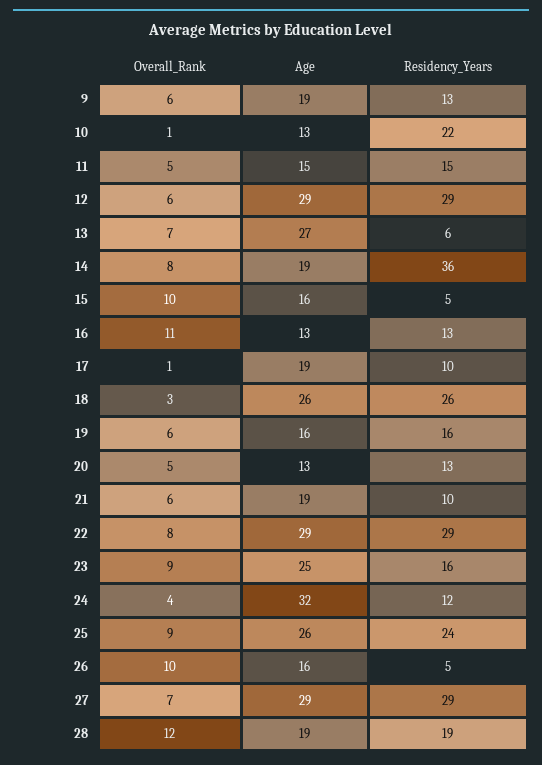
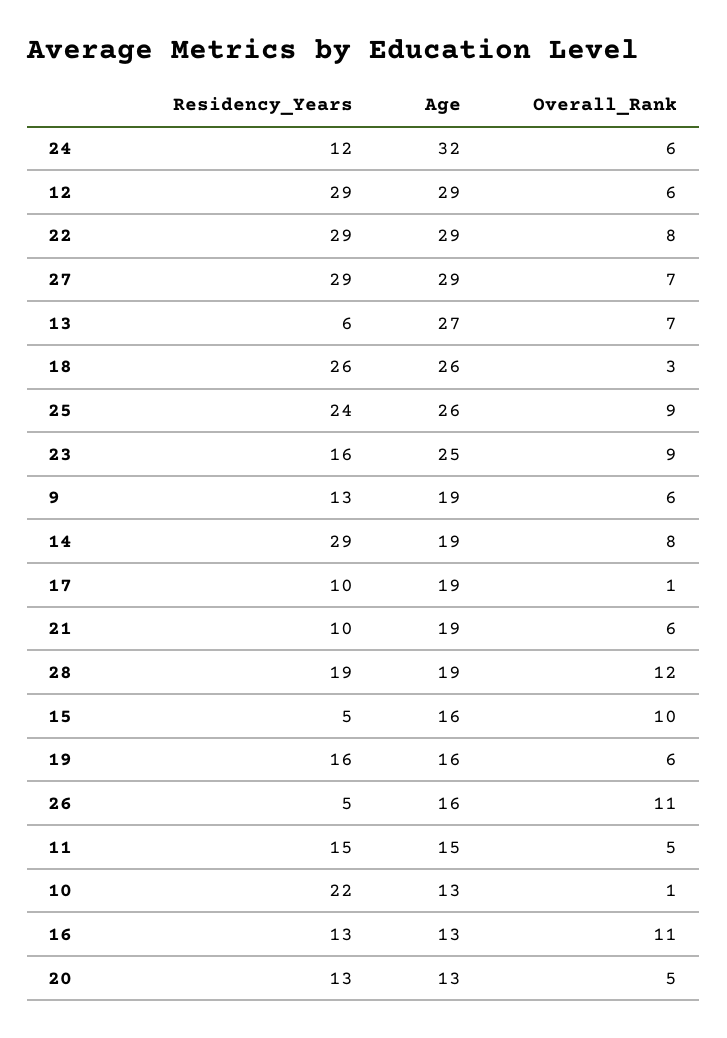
Residency_Years, 14: 36 -> 29
Overall_Rank, 24: 4 -> 6
Overall_Rank, 26: 10 -> 11

